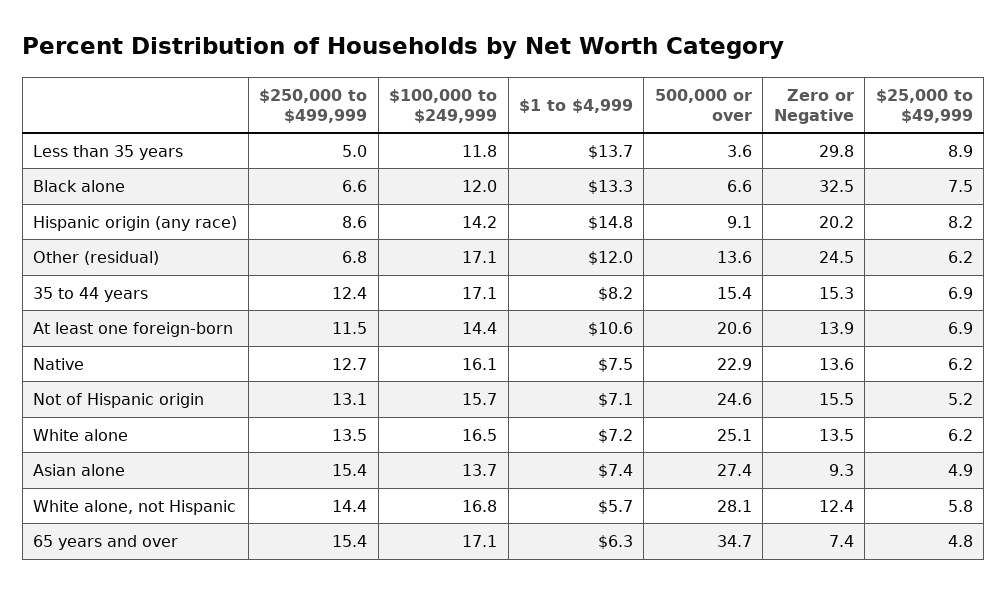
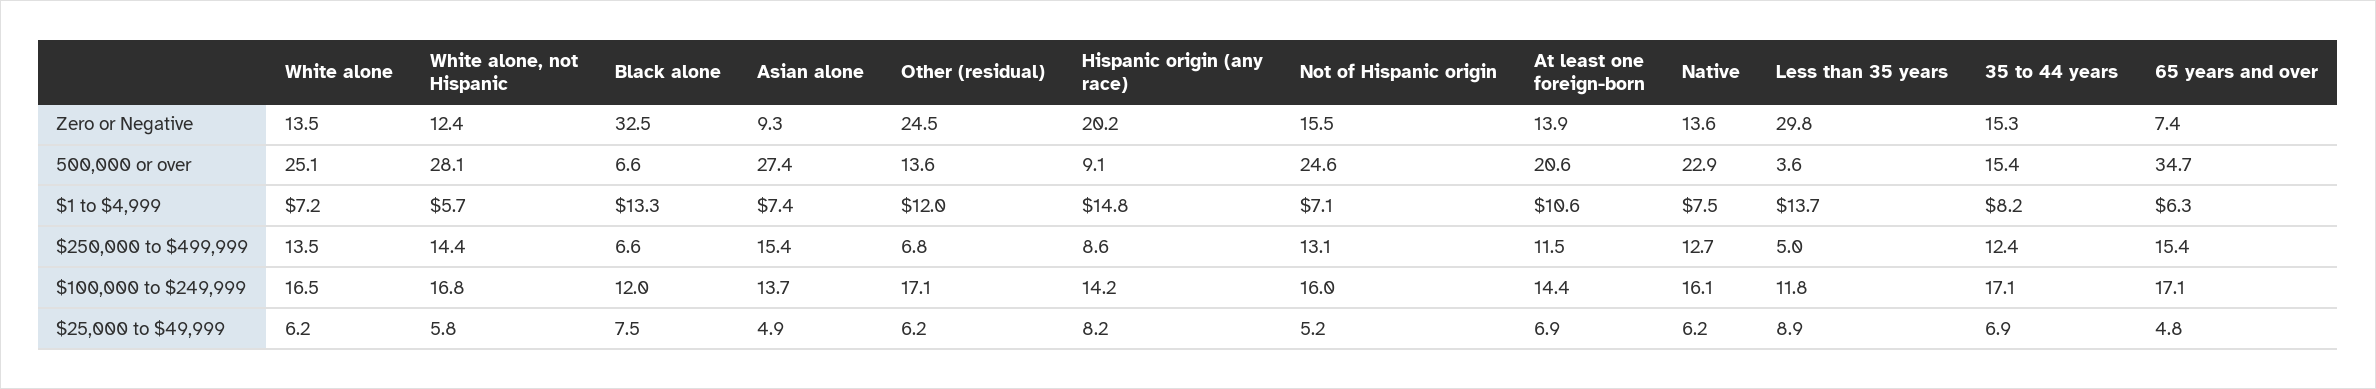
$100,000 to $249,999, Not of Hispanic origin: 15.7 -> 16

